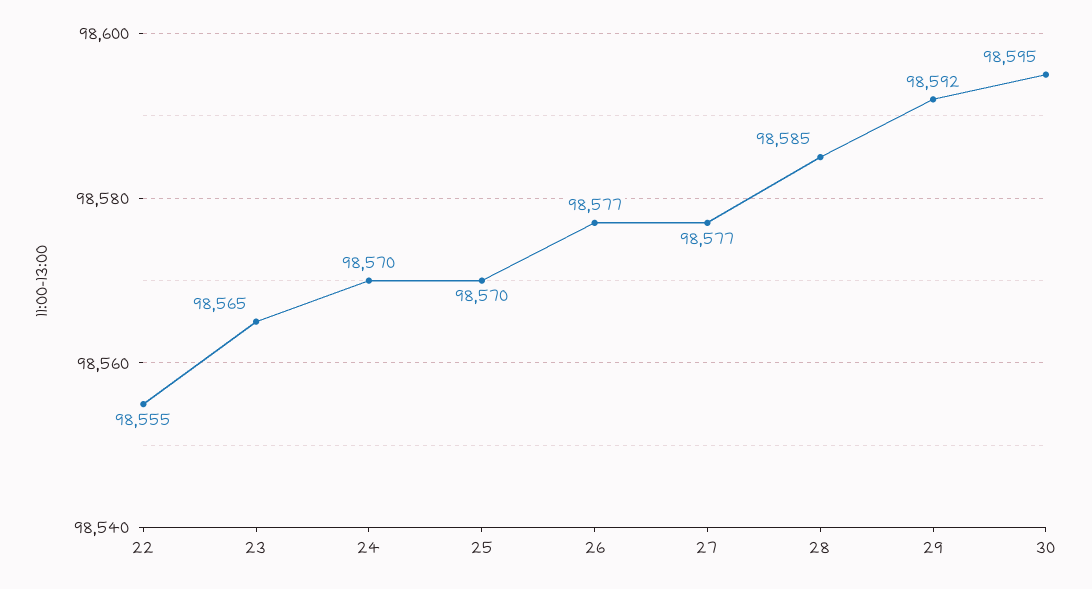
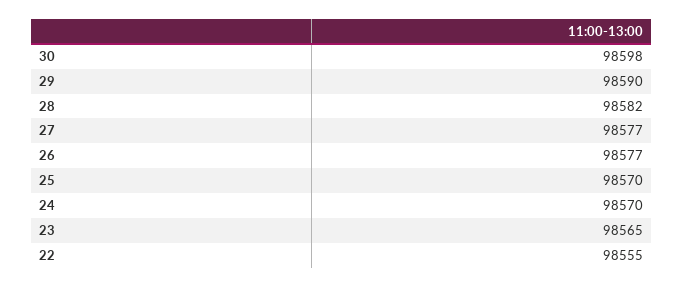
28: 98585 -> 98582
29: 98592 -> 98590
30: 98595 -> 98598

